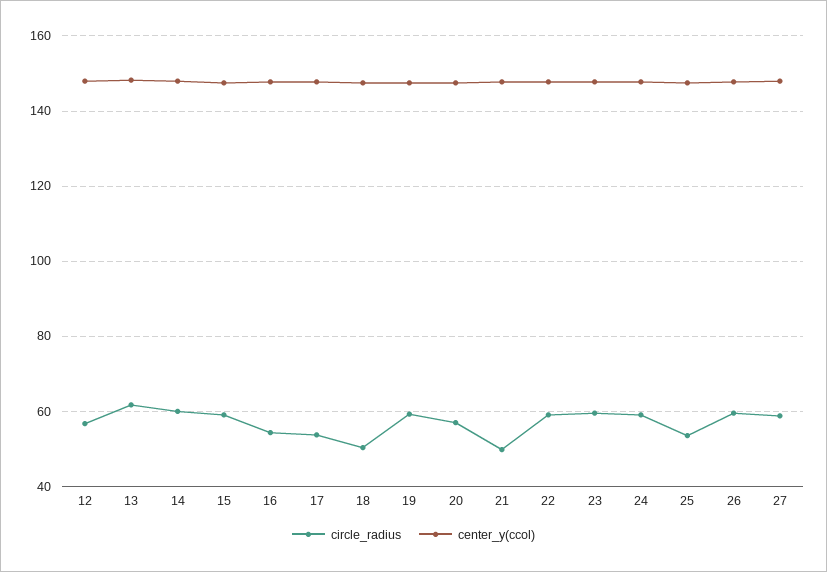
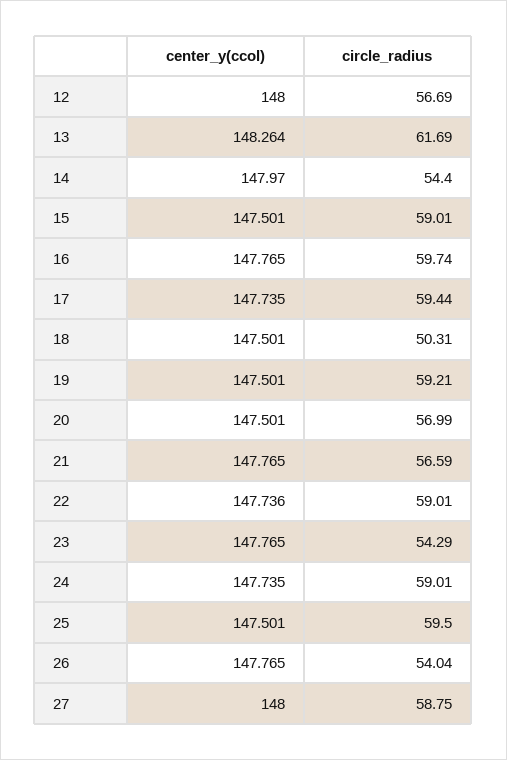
circle_radius, 14: 60 -> 54.4
circle_radius, 16: 54 -> 59.74
circle_radius, 17: 54 -> 59.44
circle_radius, 21: 50 -> 56.59
circle_radius, 23: 60 -> 54.29
circle_radius, 25: 54 -> 59.5
circle_radius, 26: 60 -> 54.04

